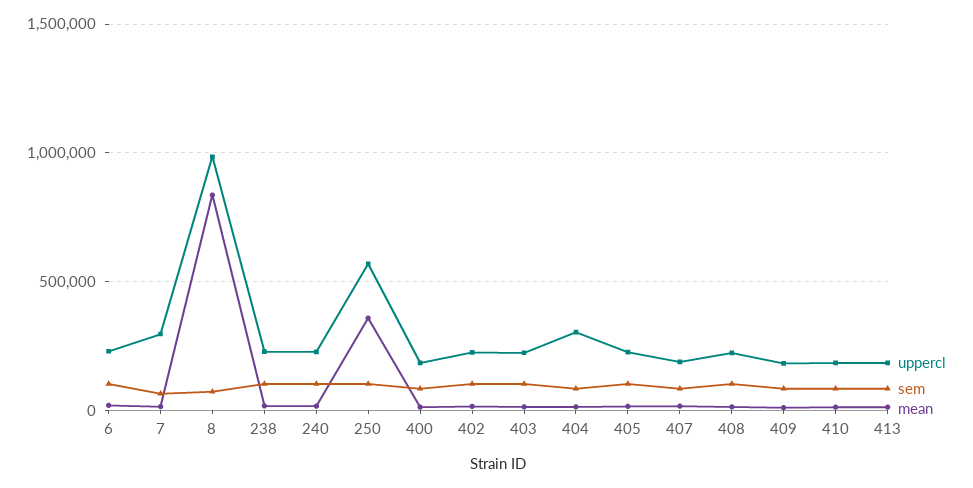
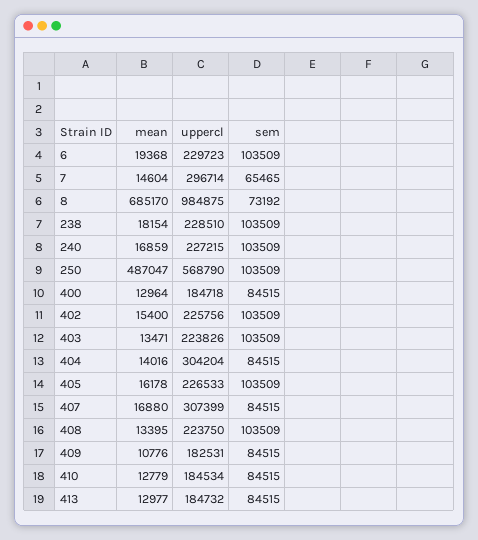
mean, 8: 850000 -> 685170
mean, 250: 350000 -> 487047
uppercl, 407: 200000 -> 307399

